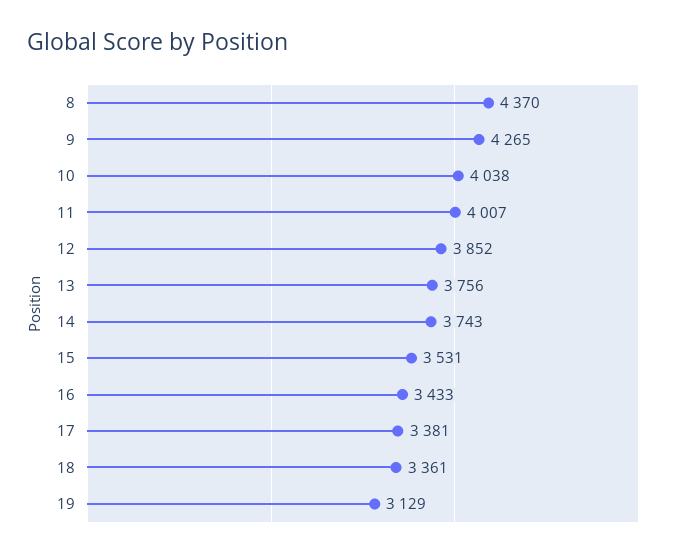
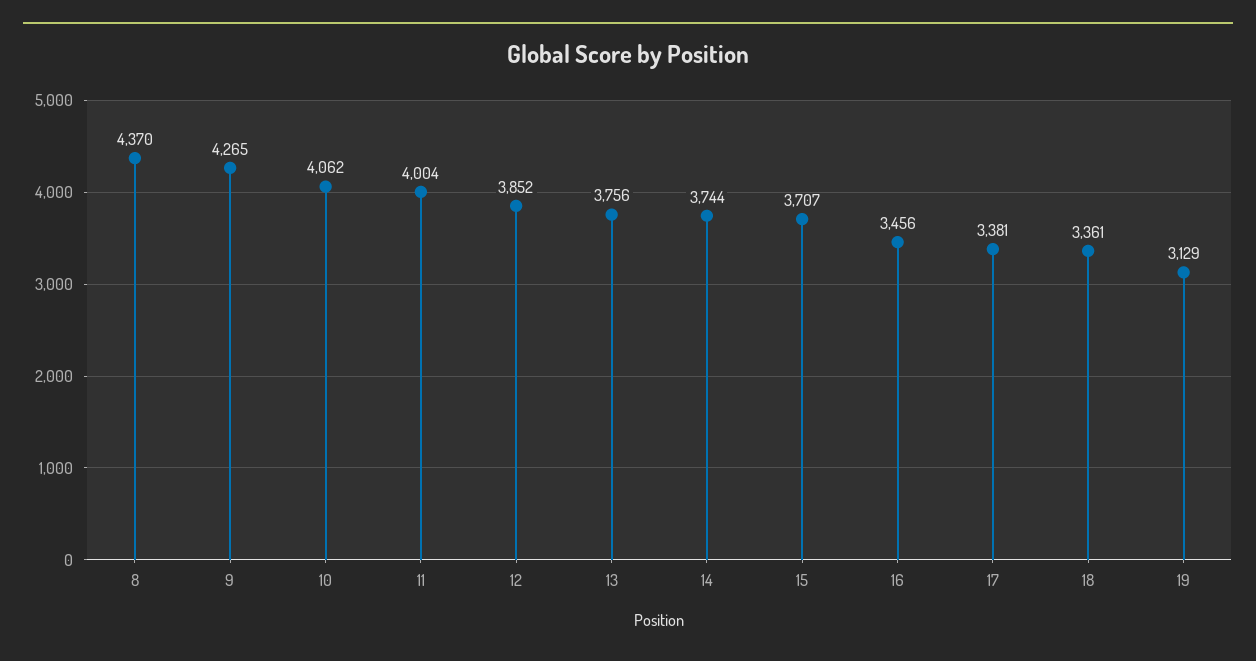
10: 4038 -> 4062
11: 4007 -> 4004
14: 3743 -> 3744
15: 3531 -> 3707
16: 3433 -> 3456

